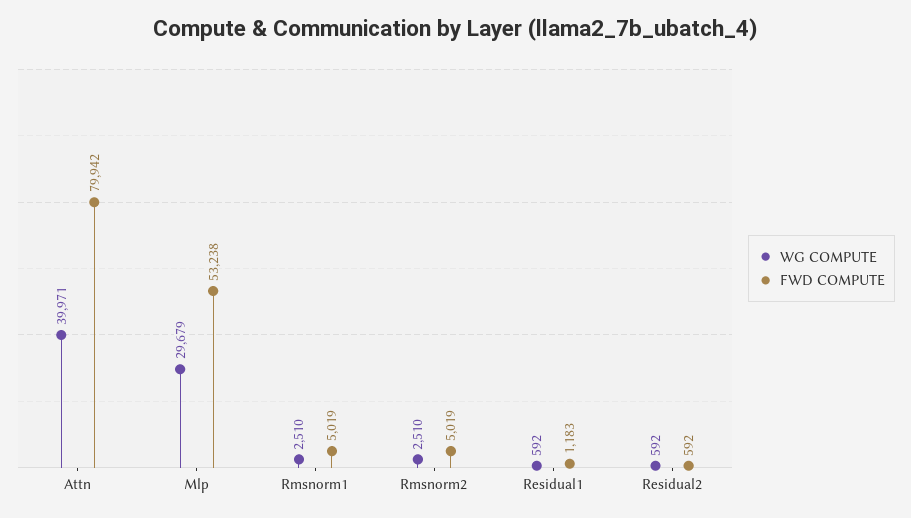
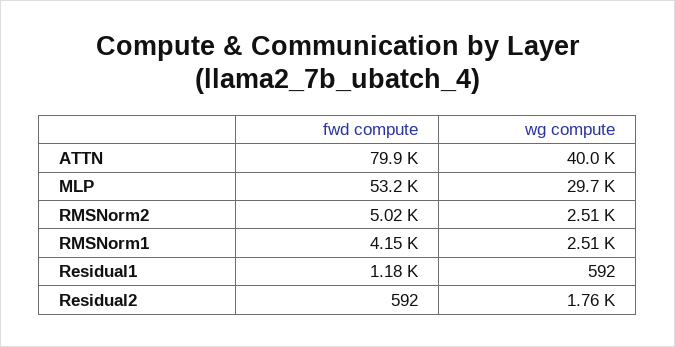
FWD COMPUTE, Rmsnorm1: 5019 -> 4150
WG COMPUTE, Residual2: 592 -> 1760

